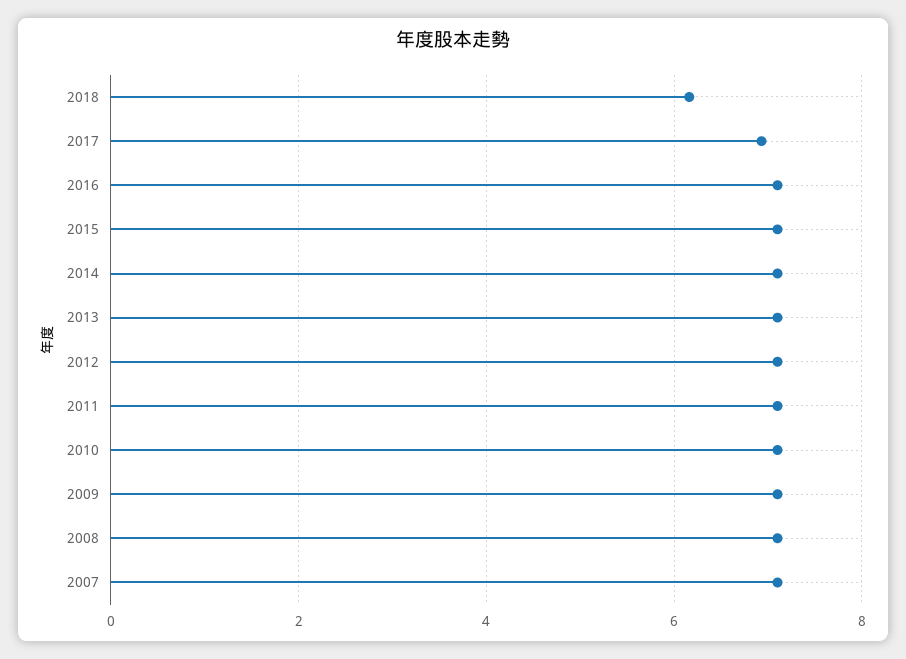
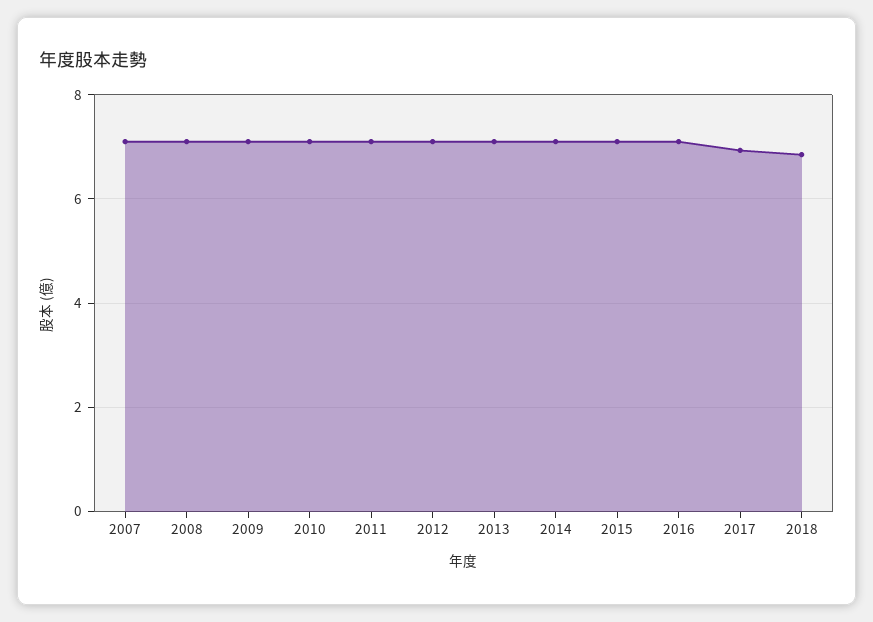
2018: 6.2 -> 6.8

